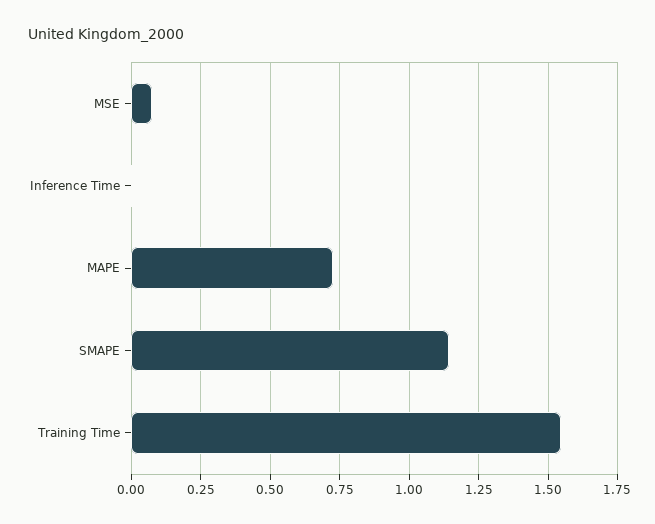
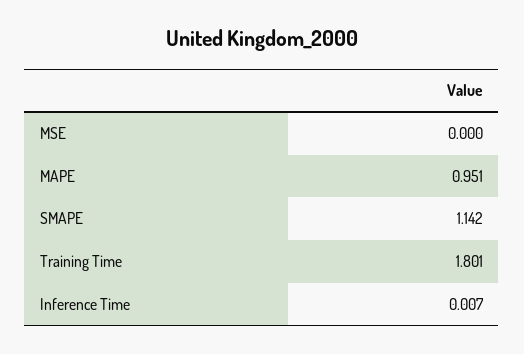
MSE: 0.075 -> 0
MAPE: 0.725 -> 0.951
Training Time: 1.55 -> 1.801

